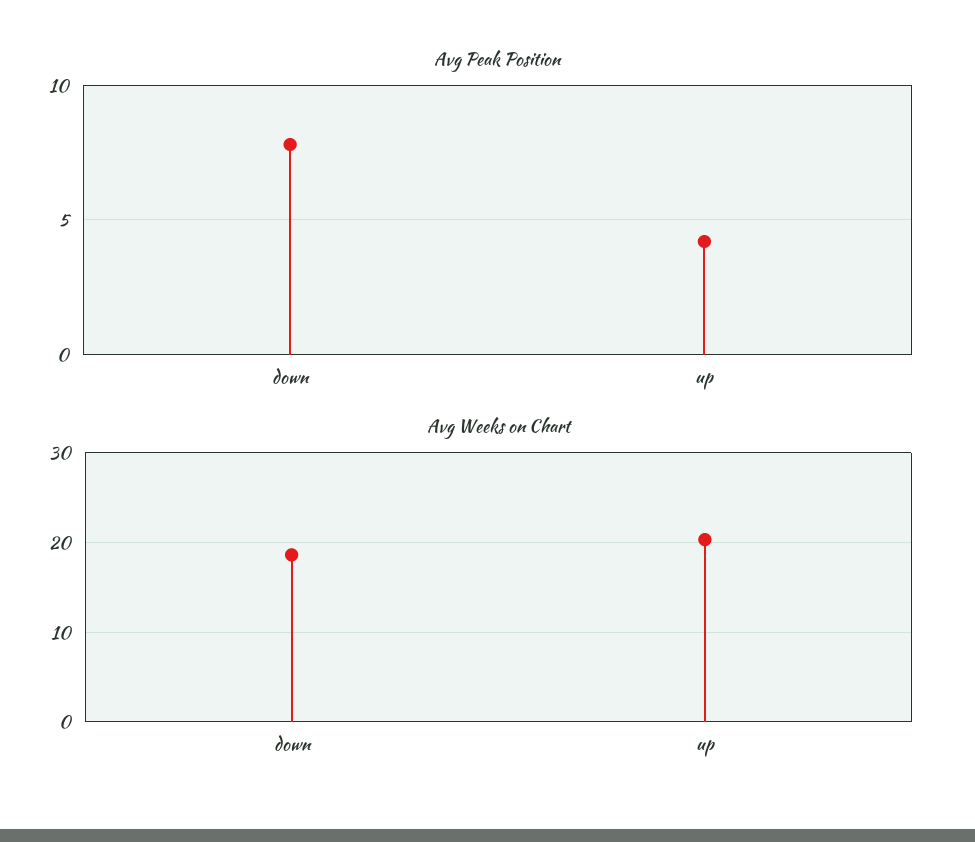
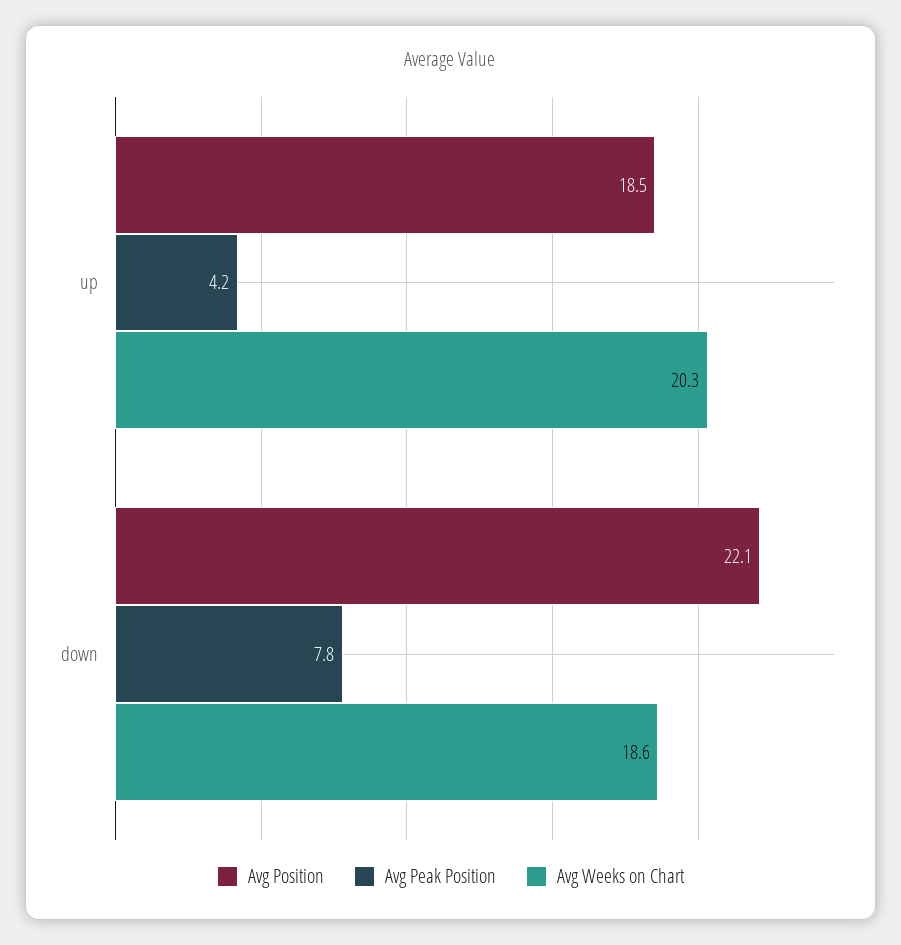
Avg Position, up: none -> 18.5
Avg Position, down: none -> 22.1

